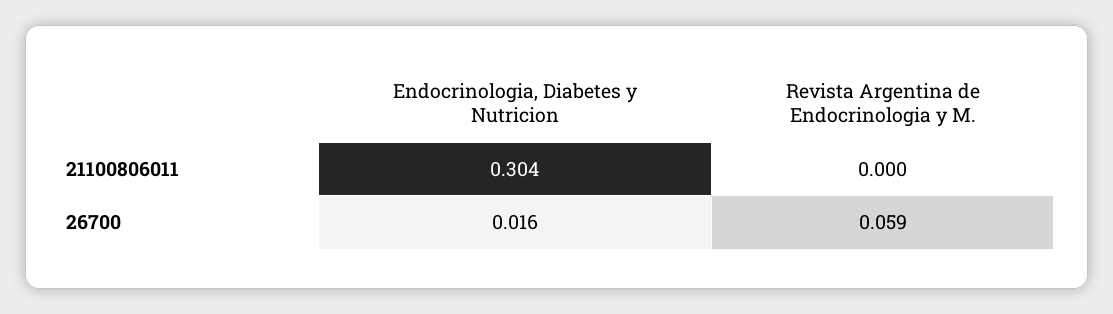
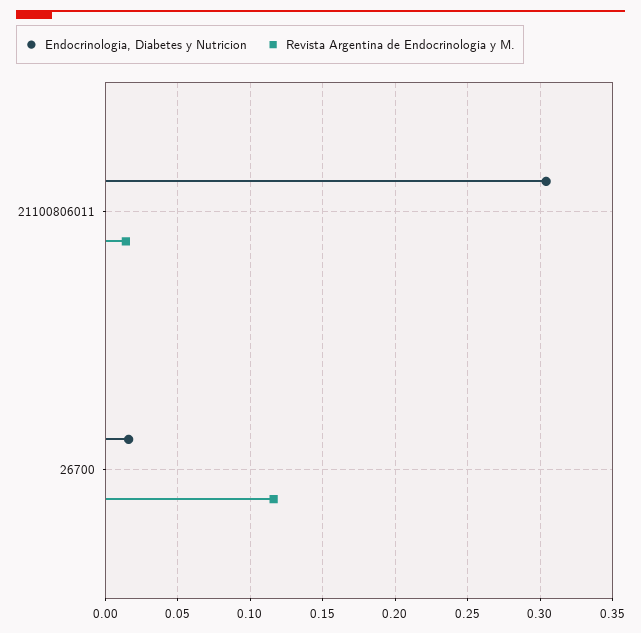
Revista Argentina de Endocrinologia y M., 21100806011: 0 -> 0.015
Revista Argentina de Endocrinologia y M., 26700: 0.059 -> 0.115

